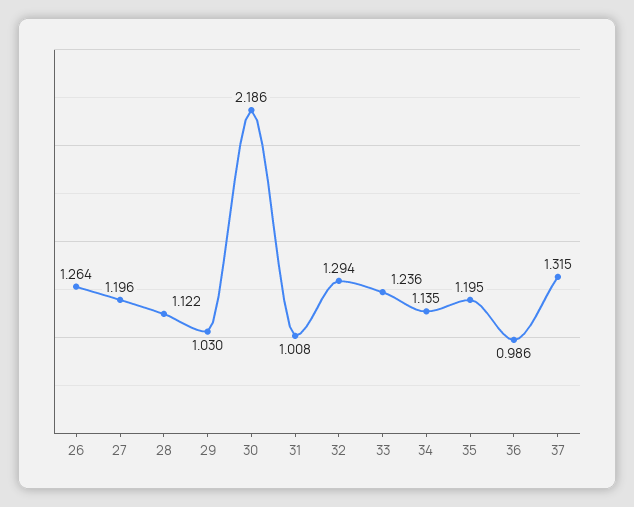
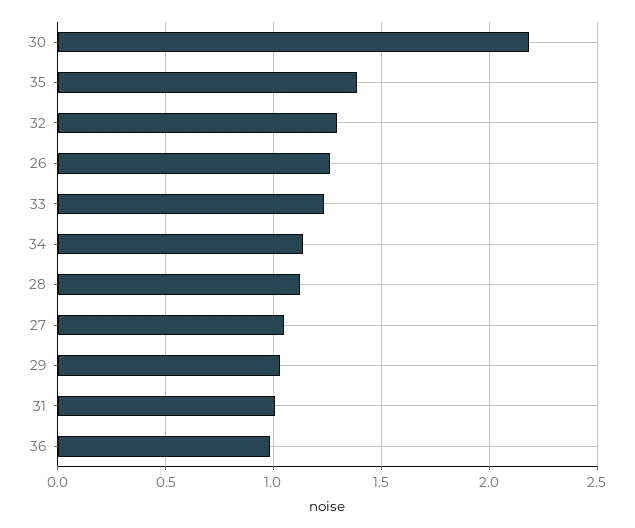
27: 1.196 -> 1.05
35: 1.195 -> 1.4
37: 1.315 -> none

